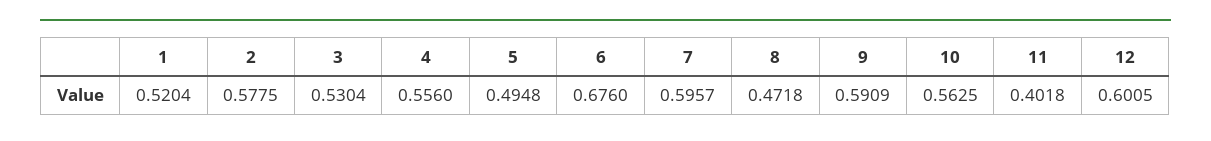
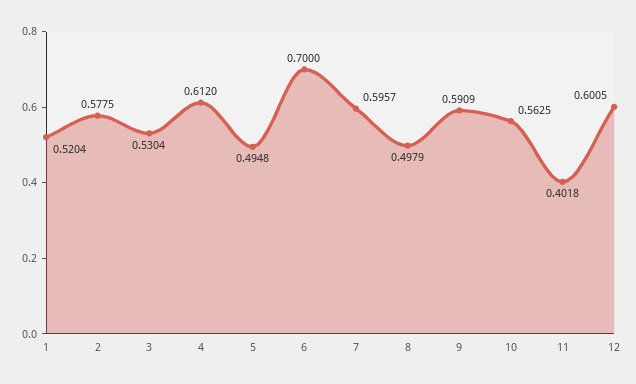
4: 0.556 -> 0.612
6: 0.676 -> 0.7
8: 0.4718 -> 0.4979

